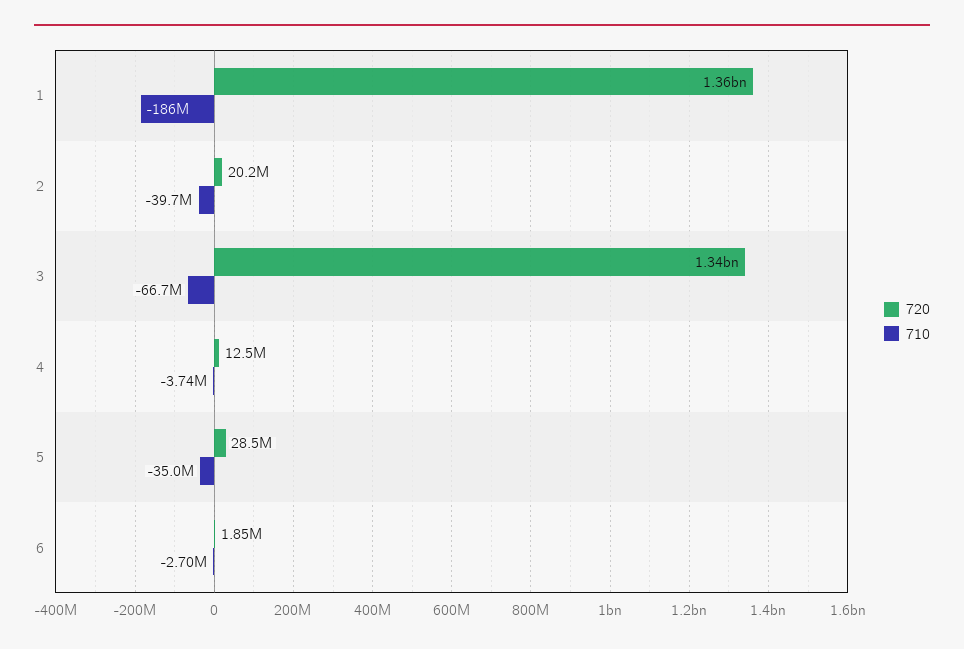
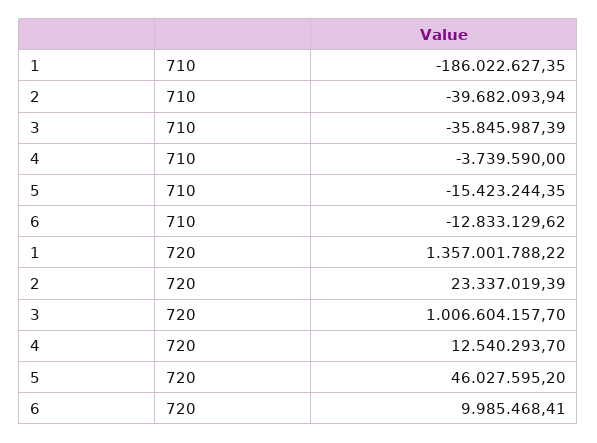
720, 2: 20200000 -> 23337019.39
720, 3: 1340000000 -> 1006604157.7
710, 3: -66700000 -> -35845987.39
720, 5: 28500000 -> 46027595.2
710, 5: -35000000 -> -15423244.35
720, 6: 1850000 -> 9985468.41
710, 6: -2700000 -> -12833129.62

